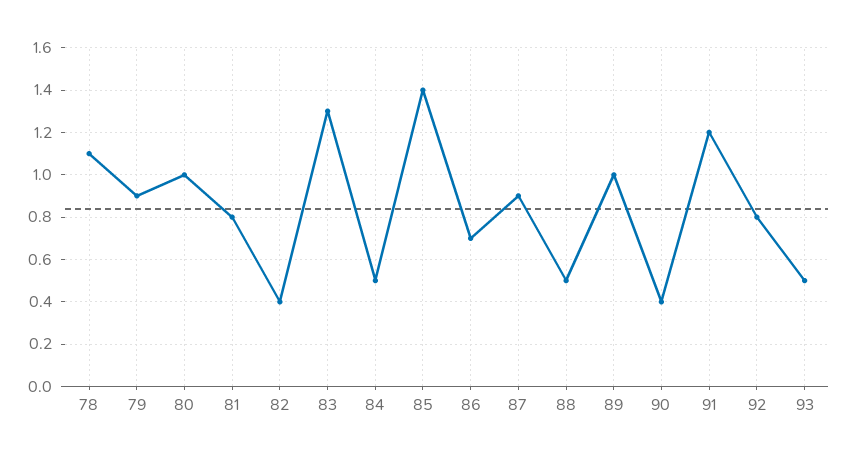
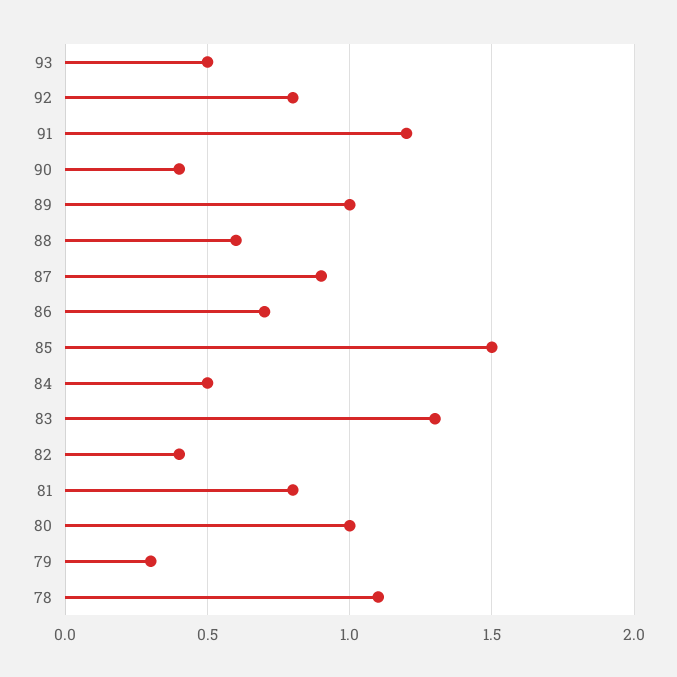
79: 0.9 -> 0.3
85: 1.4 -> 1.5
88: 0.5 -> 0.6

